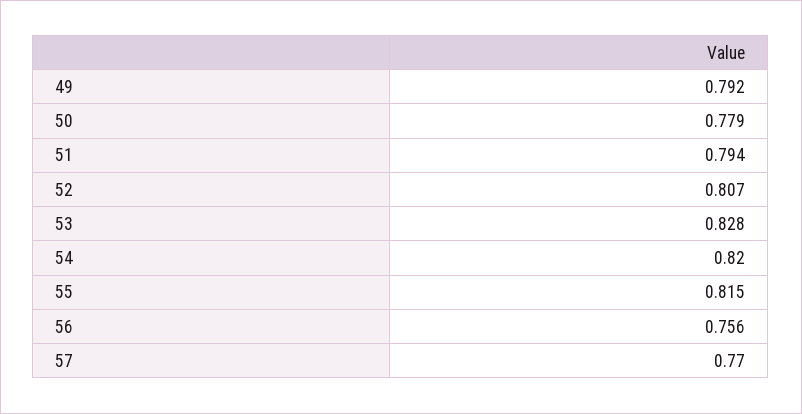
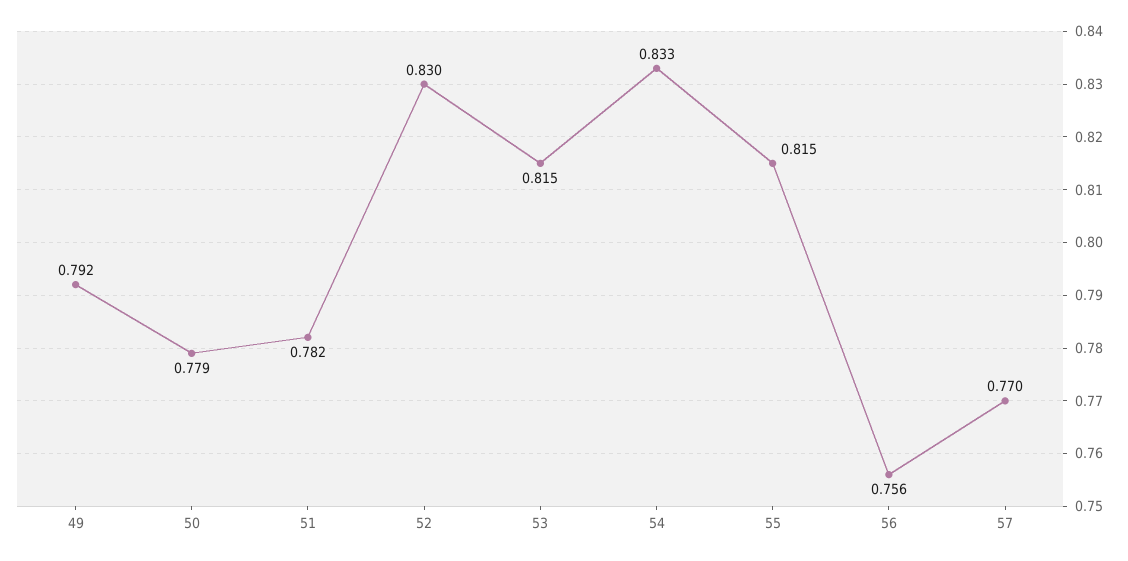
51: 0.794 -> 0.782
52: 0.807 -> 0.83
53: 0.828 -> 0.815
54: 0.82 -> 0.833

